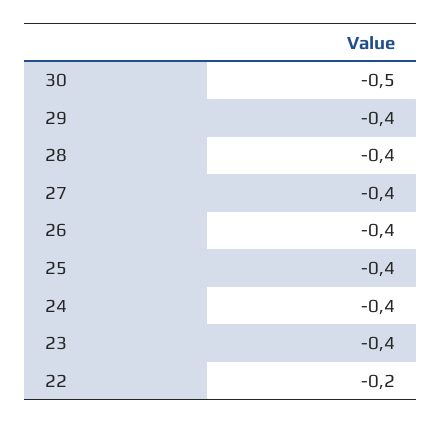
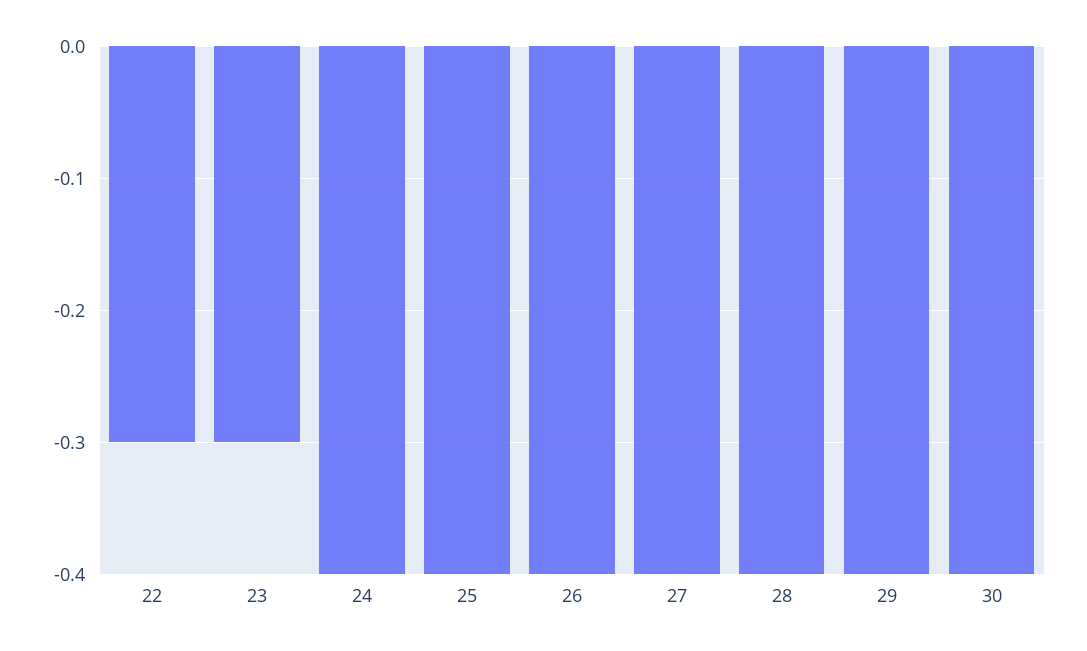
30: -0.5 -> -0.4
23: -0.4 -> -0.3
22: -0.2 -> -0.3

